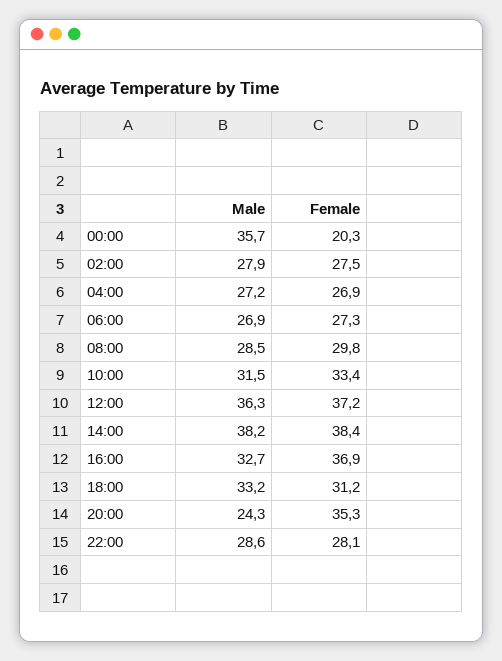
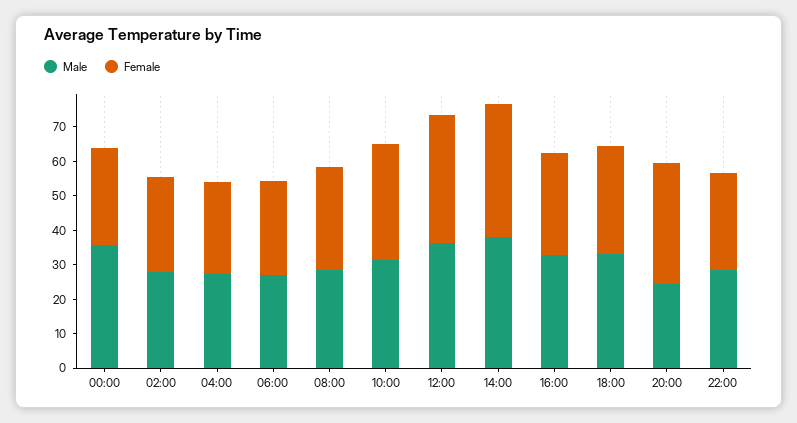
Female, 00:00: 20.3 -> 27.5
Female, 16:00: 36.9 -> 30

